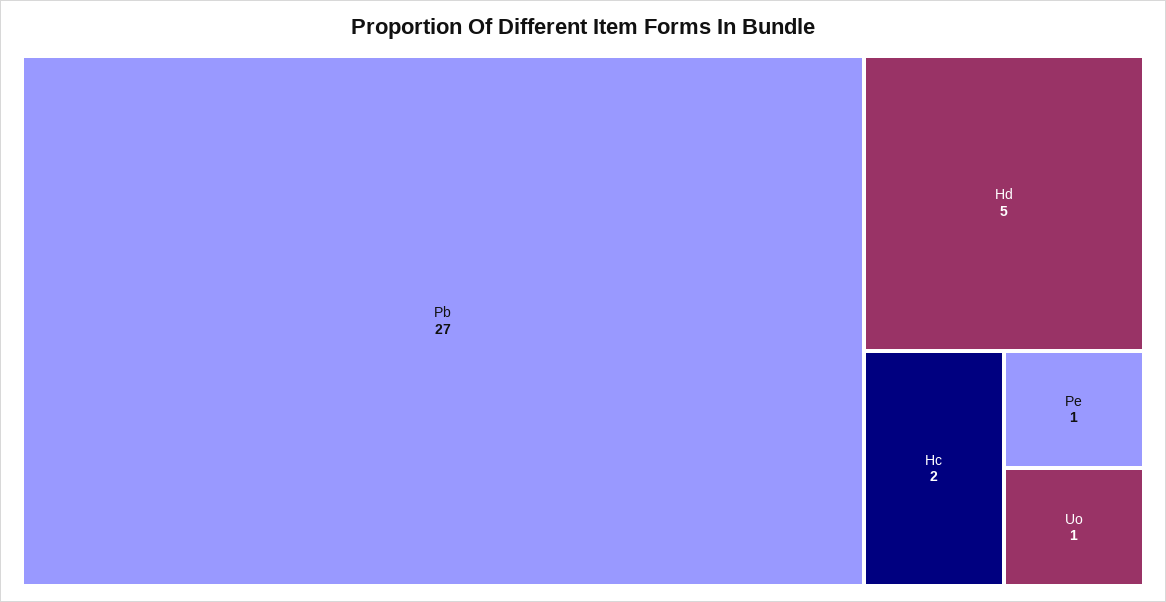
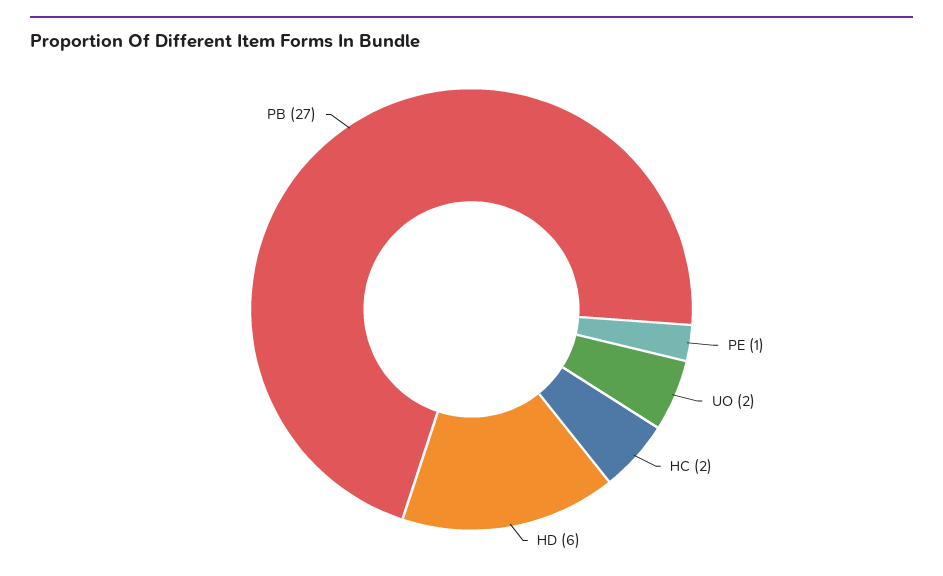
Hd: 5 -> 6
Uo: 1 -> 2

